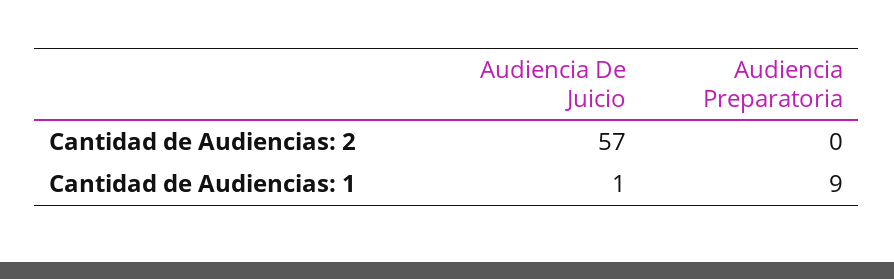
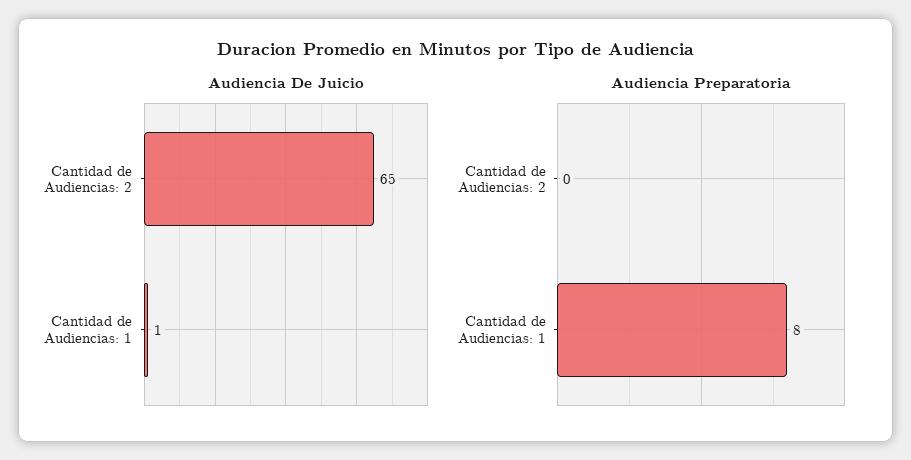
Audiencia De Juicio, Cantidad de Audiencias: 2: 57 -> 65
Audiencia Preparatoria, Cantidad de Audiencias: 1: 9 -> 8

